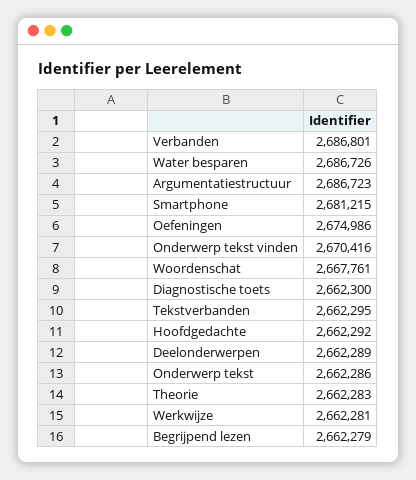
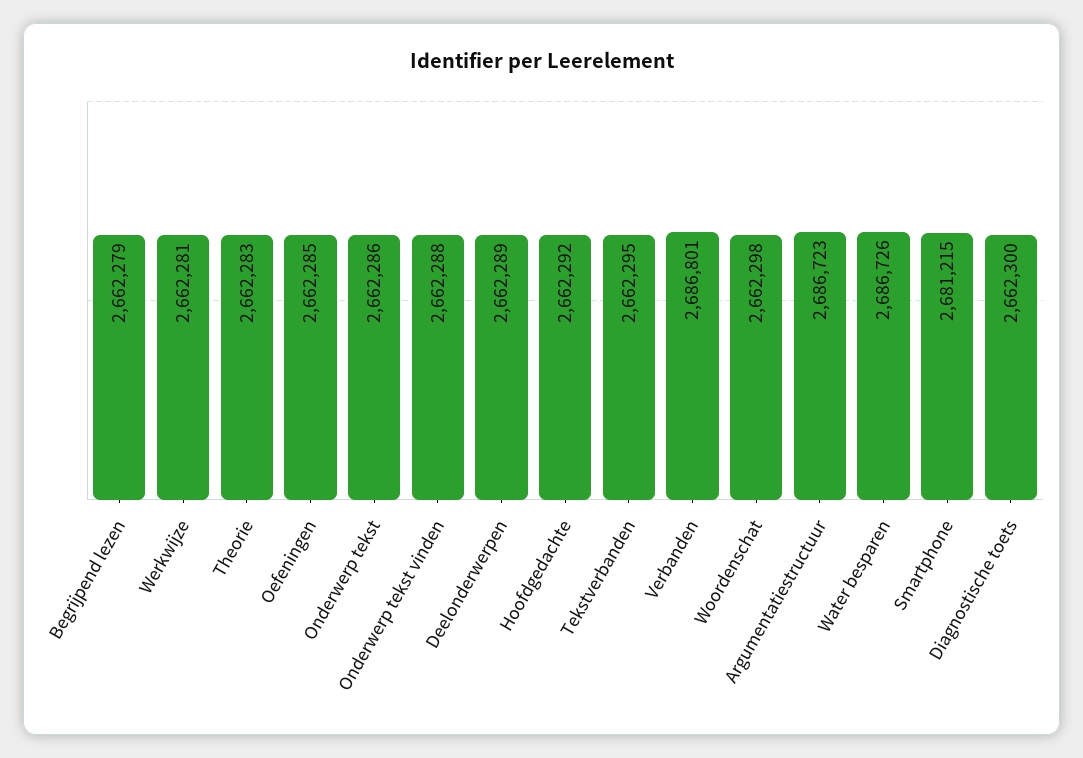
Oefeningen: 2674986 -> 2662285
Onderwerp tekst vinden: 2670416 -> 2662288
Woordenschat: 2667761 -> 2662298

